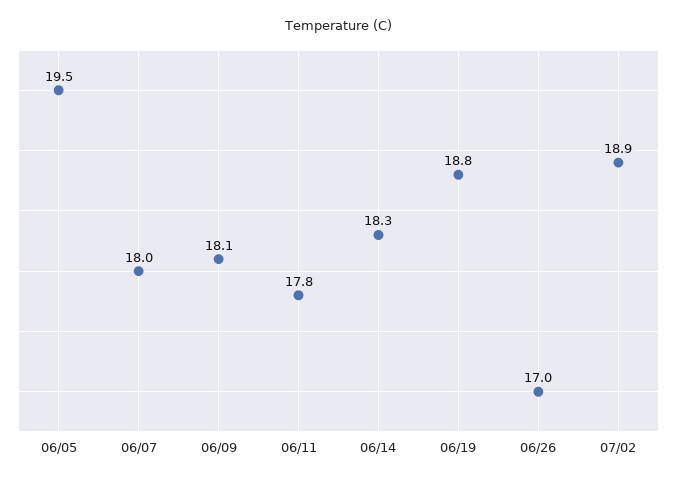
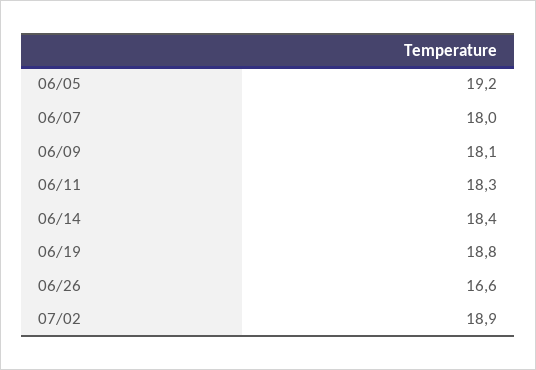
06/05: 19.5 -> 19.2
06/11: 17.8 -> 18.3
06/14: 18.3 -> 18.4
06/26: 17 -> 16.6

